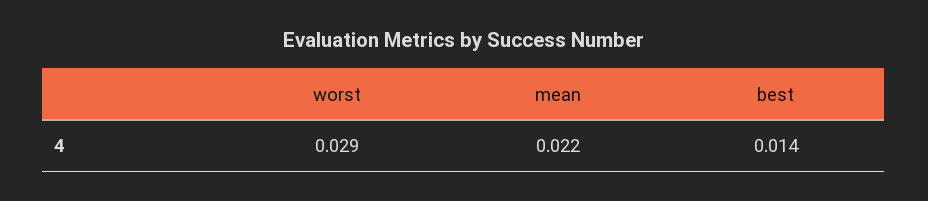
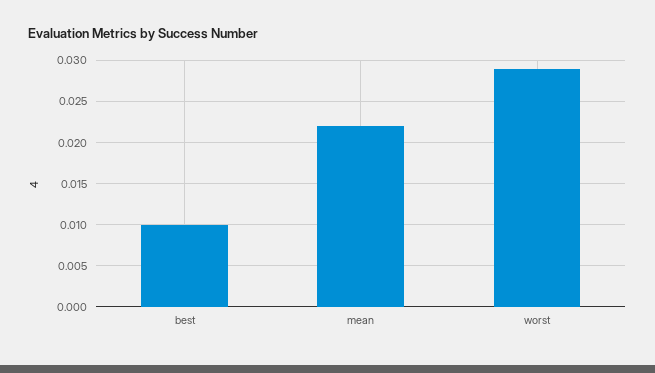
best: 0.014 -> 0.01

